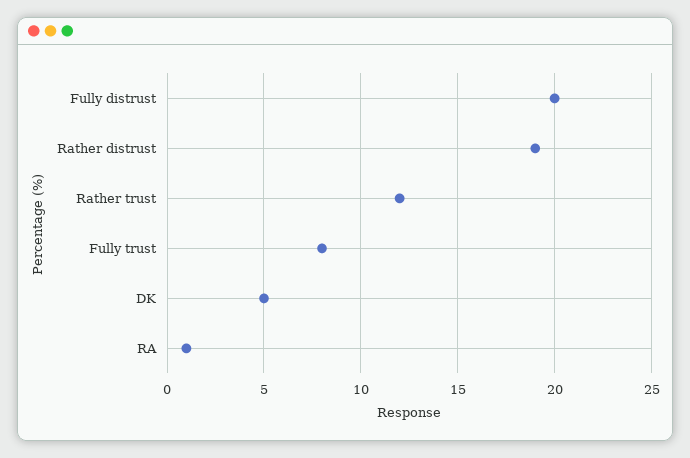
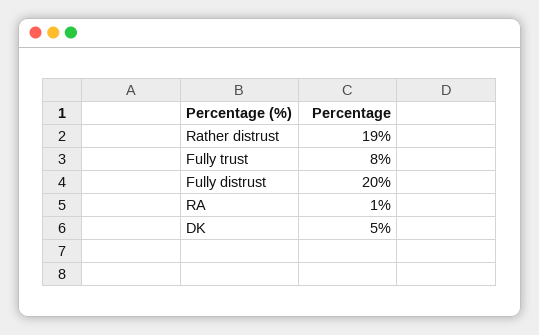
Rather trust: 12 -> none

